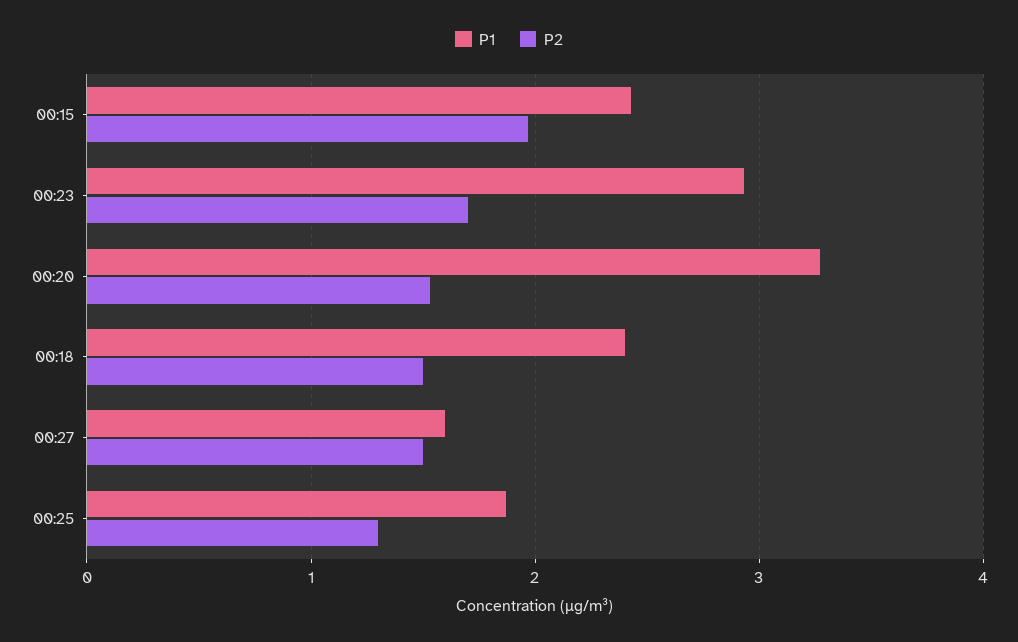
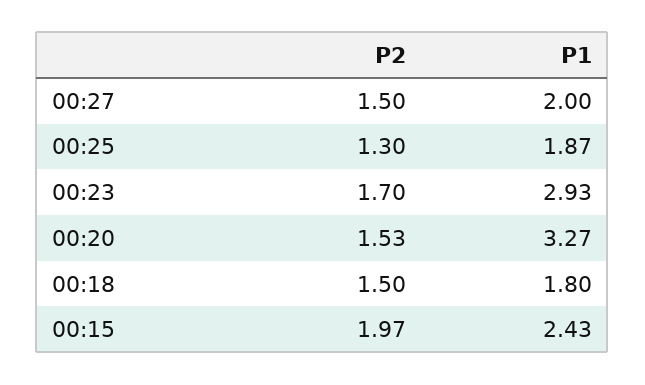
P1, 00:18: 2.4 -> 1.8
P1, 00:27: 1.6 -> 2

